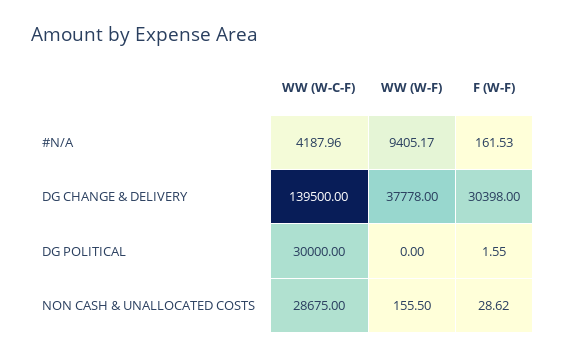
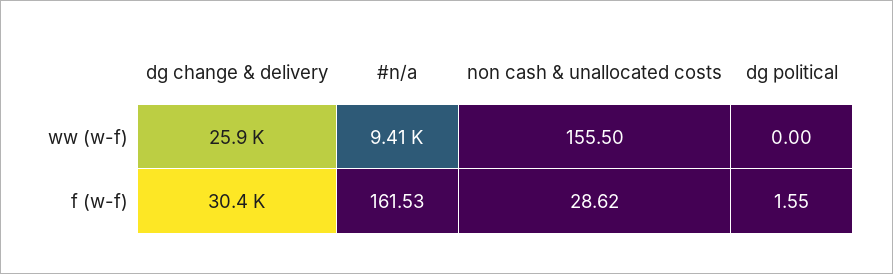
WW (W-C-F), #N/A: 4187.96 -> none
WW (W-C-F), DG CHANGE & DELIVERY: 139500 -> none
WW (W-F), DG CHANGE & DELIVERY: 37778 -> 25900
F (W-F), DG CHANGE & DELIVERY: 30398 -> 30400
WW (W-C-F), DG POLITICAL: 30000 -> none
WW (W-C-F), NON CASH & UNALLOCATED COSTS: 28675 -> none

